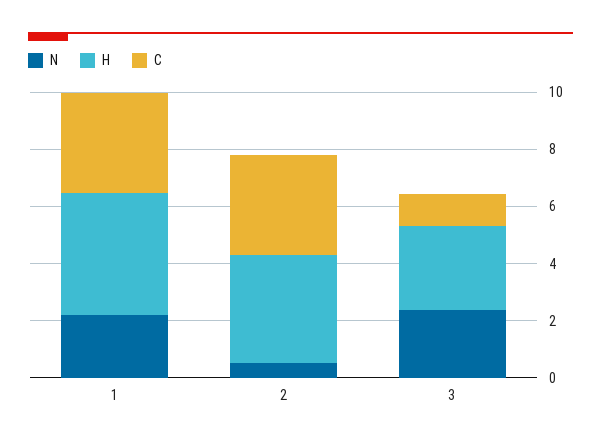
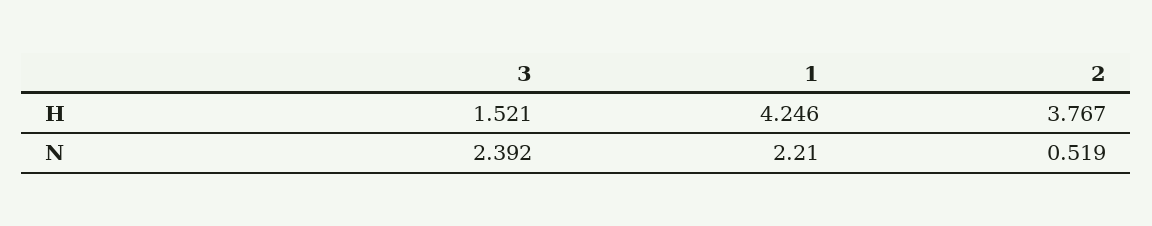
C, 1: 3.5 -> none
C, 2: 3.5 -> none
H, 3: 3 -> 1.521
C, 3: 1 -> none

